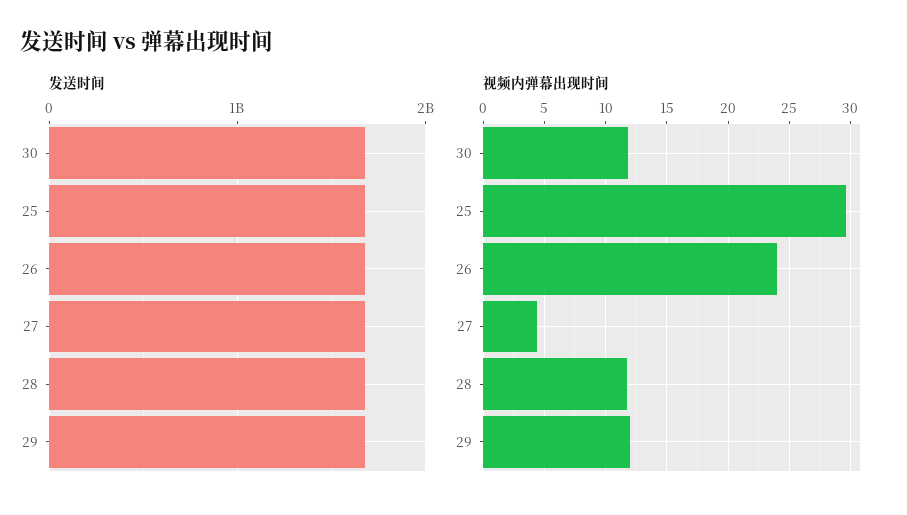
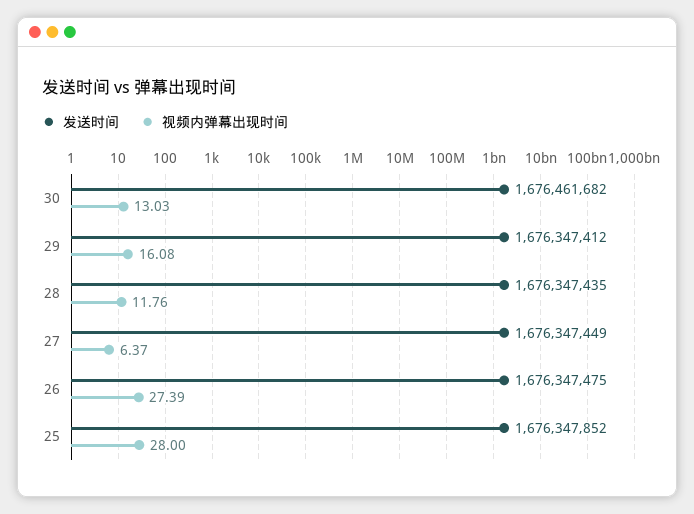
视频内弹幕出现时间, 30: 12 -> 13.03
视频内弹幕出现时间, 25: 29.5 -> 28
视频内弹幕出现时间, 26: 24 -> 27.39
视频内弹幕出现时间, 27: 4.5 -> 6.37
视频内弹幕出现时间, 29: 12 -> 16.08

